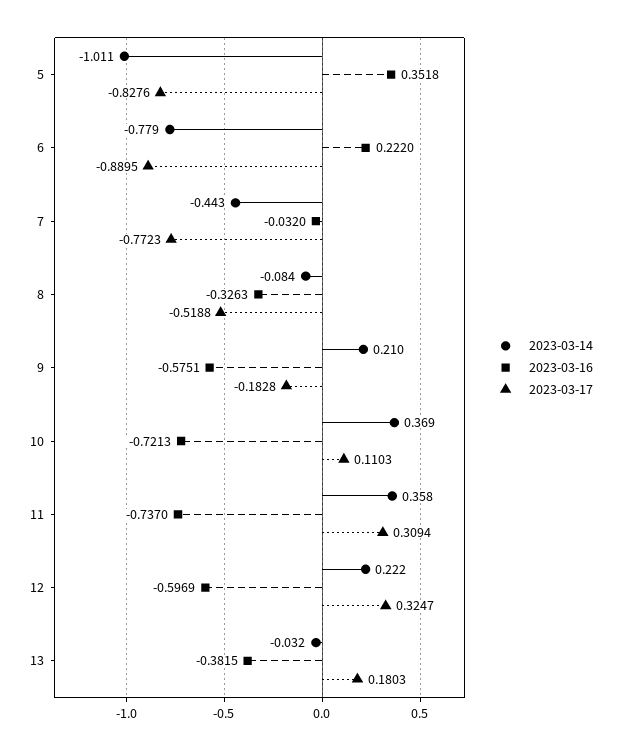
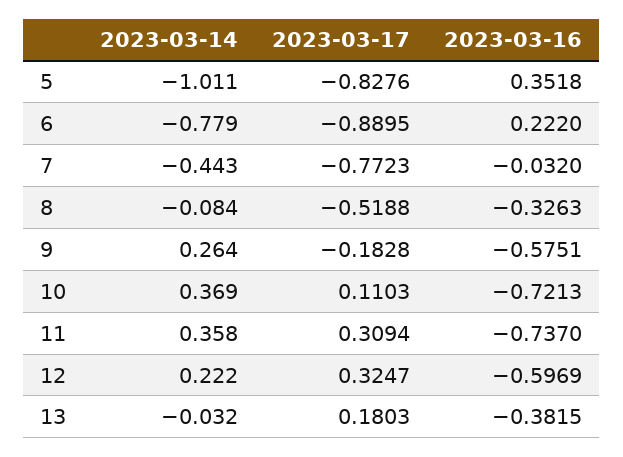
2023-03-14, 9: 0.21 -> 0.264

